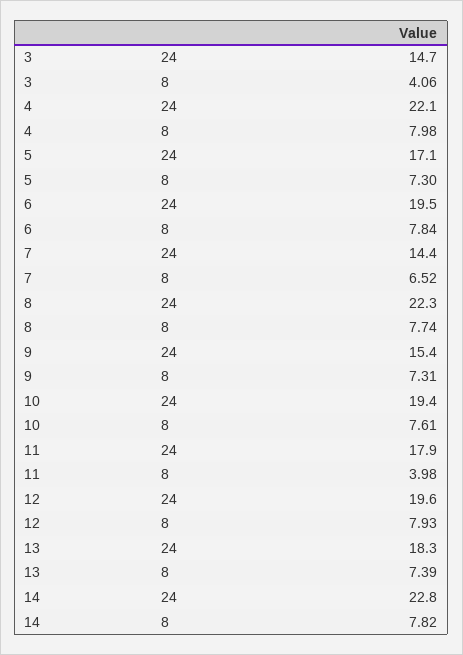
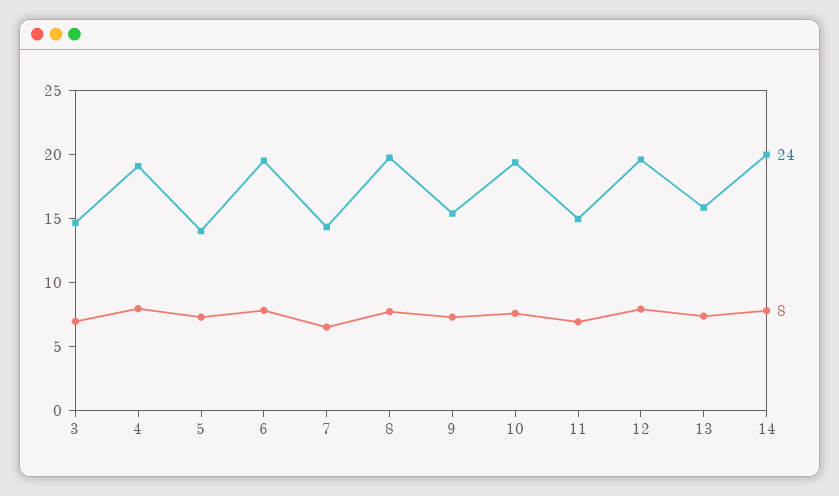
8, 3: 4.06 -> 7
24, 4: 22.1 -> 19
24, 5: 17.1 -> 14
24, 8: 22.3 -> 20
24, 11: 17.9 -> 15
8, 11: 3.98 -> 7
24, 13: 18.3 -> 16
24, 14: 22.8 -> 20

